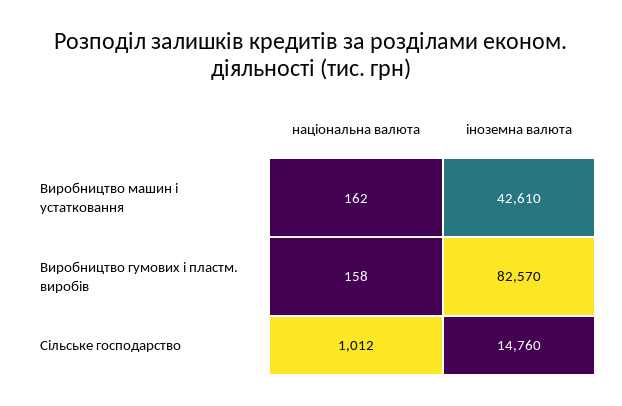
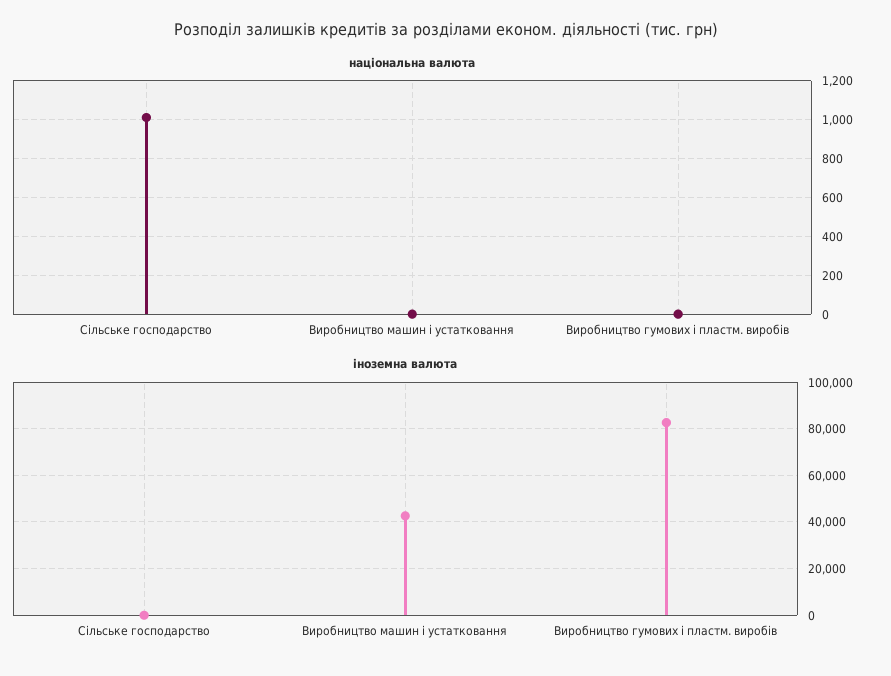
національна валюта, Виробництво машин і устатковання: 162 -> 0
національна валюта, Виробництво гумових і пластм. виробів: 158 -> 0
іноземна валюта, Сільське господарство: 14760 -> 0

